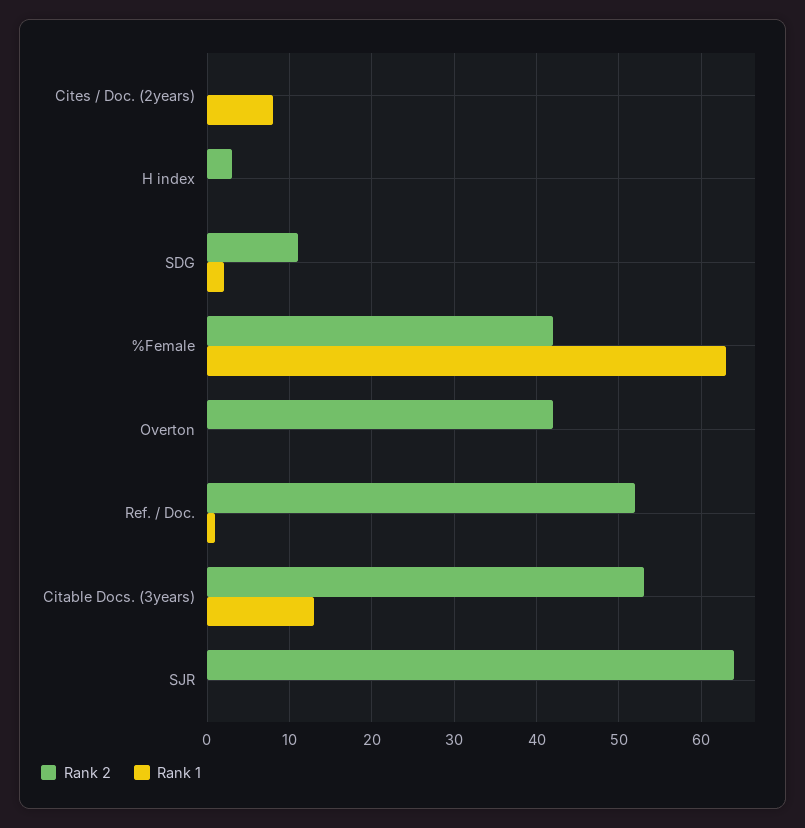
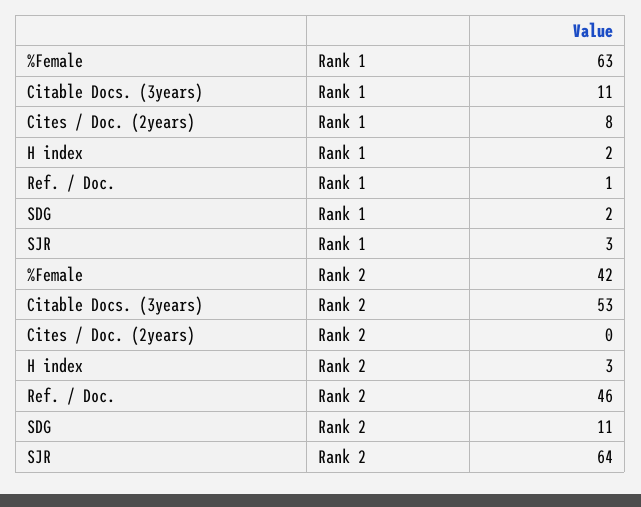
Rank 1, H index: 0 -> 2
Rank 2, Overton: 42 -> none
Rank 1, Overton: 0 -> none
Rank 2, Ref. / Doc.: 52 -> 46
Rank 1, Citable Docs. (3years): 13 -> 11
Rank 1, SJR: 0 -> 3

